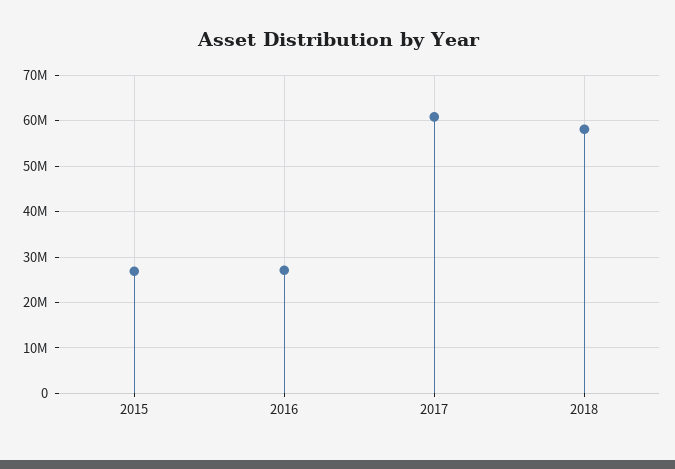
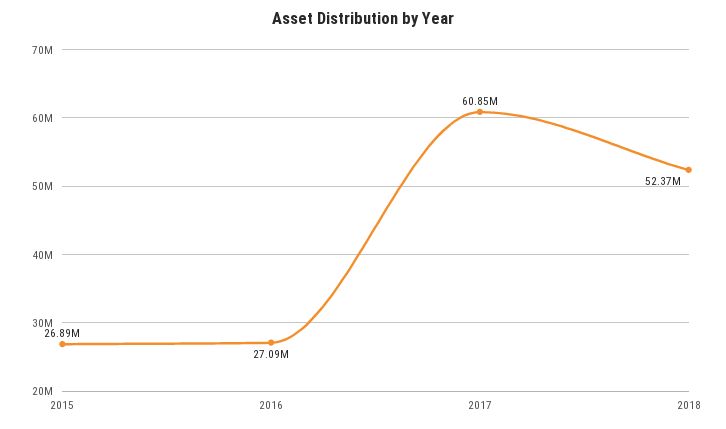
2018: 58000000 -> 52370000

